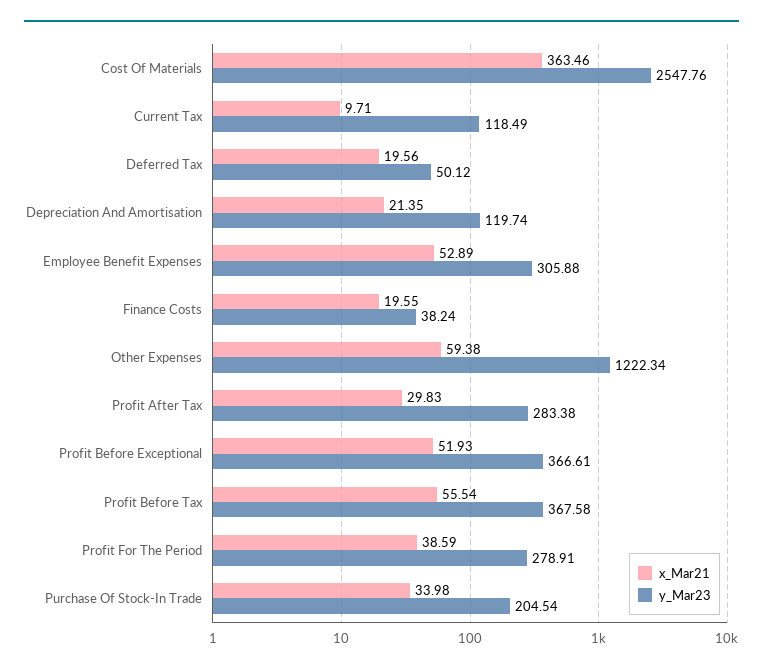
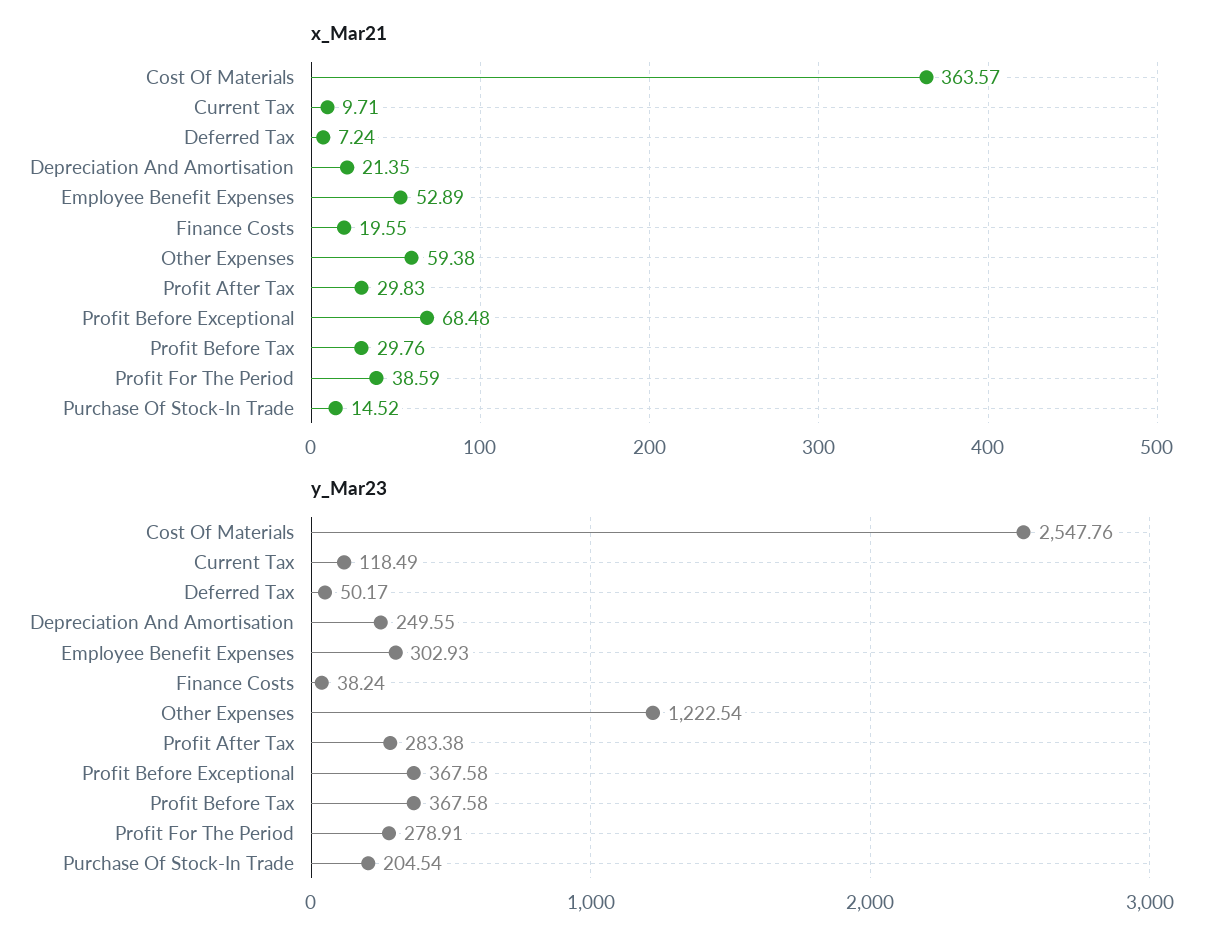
x_Mar21, Cost Of Materials: 363.46 -> 363.57
x_Mar21, Deferred Tax: 19.56 -> 7.24
y_Mar23, Deferred Tax: 50.12 -> 50.17
y_Mar23, Depreciation And Amortisation: 119.74 -> 249.55
y_Mar23, Employee Benefit Expenses: 305.88 -> 302.93
y_Mar23, Other Expenses: 1222.34 -> 1222.54
x_Mar21, Profit Before Exceptional: 51.93 -> 68.48
y_Mar23, Profit Before Exceptional: 366.61 -> 367.58
x_Mar21, Profit Before Tax: 55.54 -> 29.76
x_Mar21, Purchase Of Stock-In Trade: 33.98 -> 14.52

